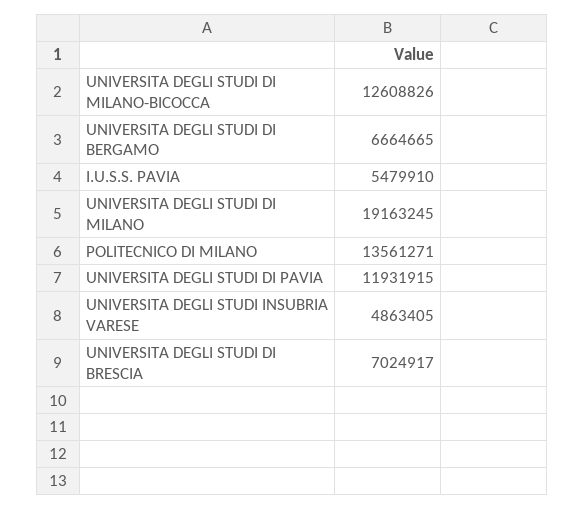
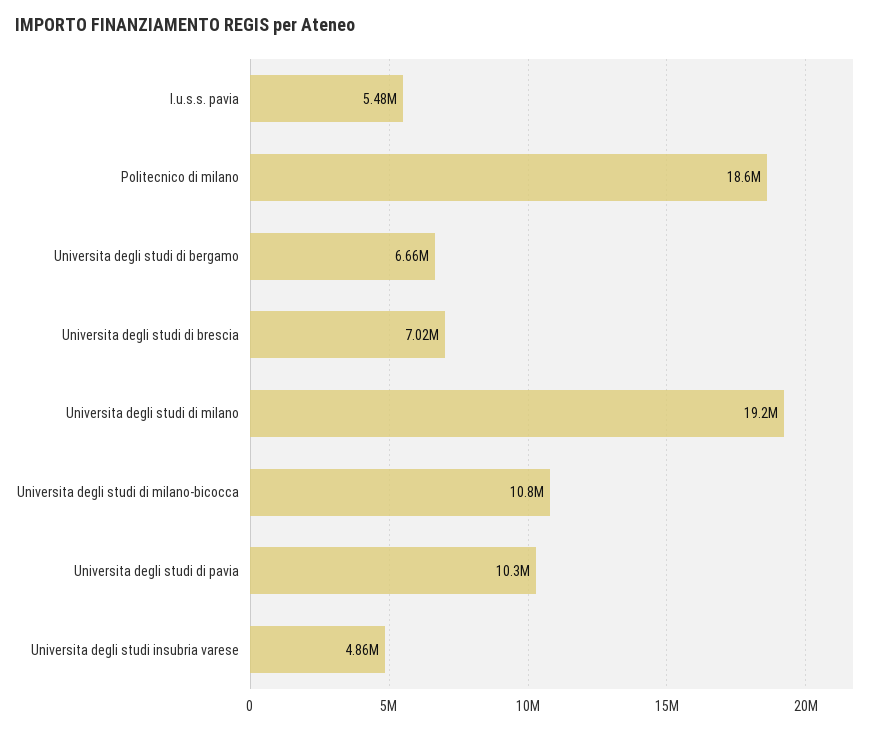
UNIVERSITA DEGLI STUDI DI MILANO-BICOCCA: 12608826 -> 10800000
POLITECNICO DI MILANO: 13561271 -> 18600000
UNIVERSITA DEGLI STUDI DI PAVIA: 11931915 -> 10300000

